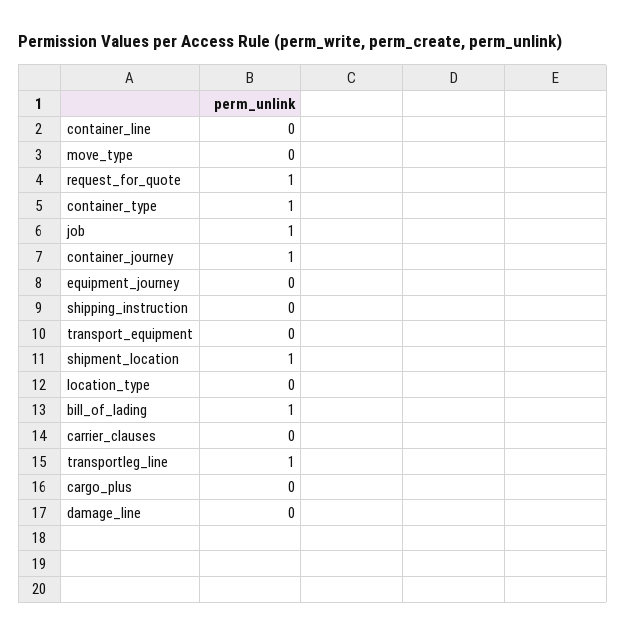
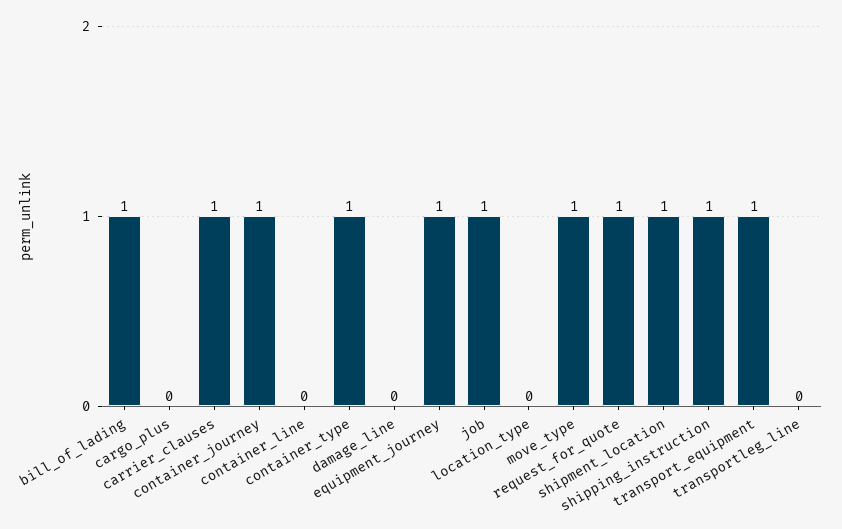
move_type: 0 -> 1
equipment_journey: 0 -> 1
shipping_instruction: 0 -> 1
transport_equipment: 0 -> 1
carrier_clauses: 0 -> 1
transportleg_line: 1 -> 0

